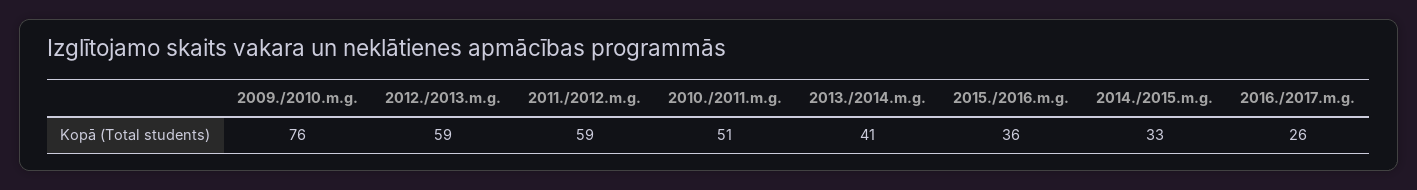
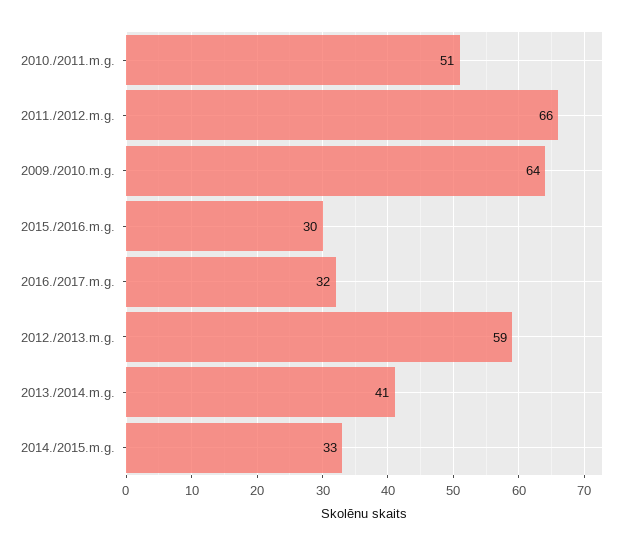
2009./2010.m.g.: 76 -> 64
2011./2012.m.g.: 59 -> 66
2015./2016.m.g.: 36 -> 30
2016./2017.m.g.: 26 -> 32

